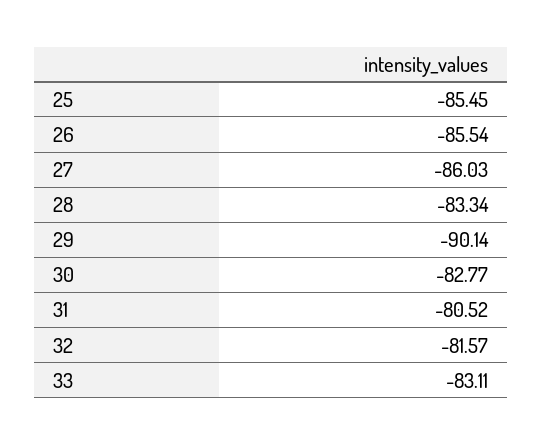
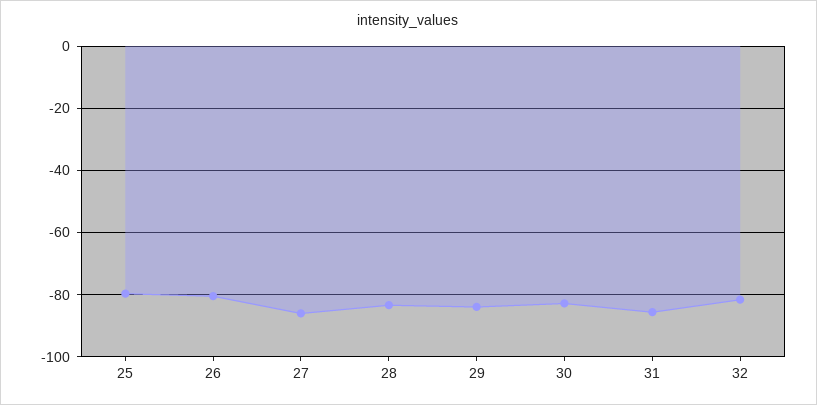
25: -85.45 -> -80
26: -85.54 -> -80
29: -90.14 -> -84
31: -80.52 -> -86
33: -83.11 -> none

